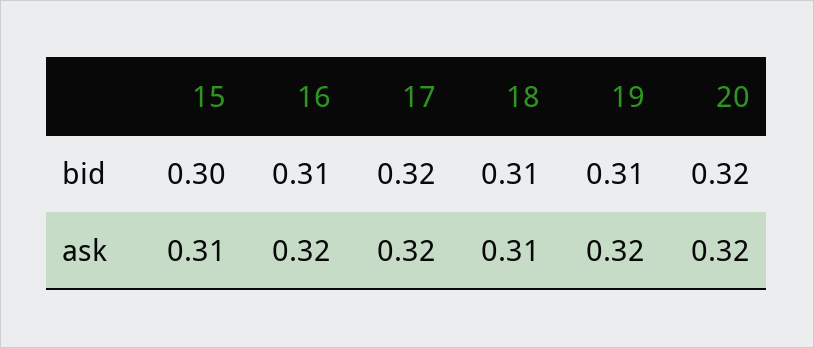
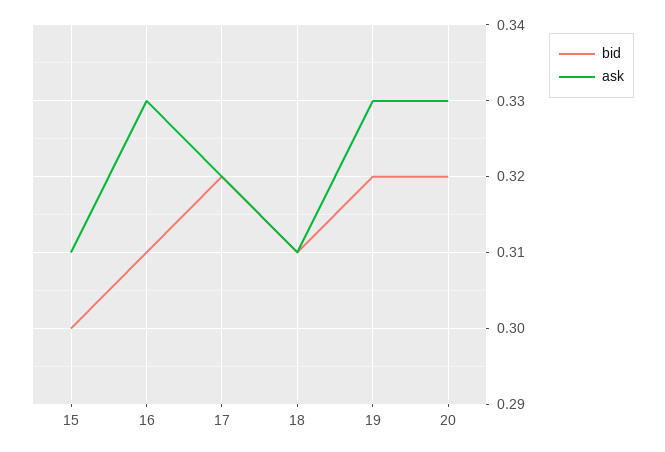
bid, 19: 0.31 -> 0.32
ask, 16: 0.32 -> 0.33
ask, 19: 0.32 -> 0.33
ask, 20: 0.32 -> 0.33

